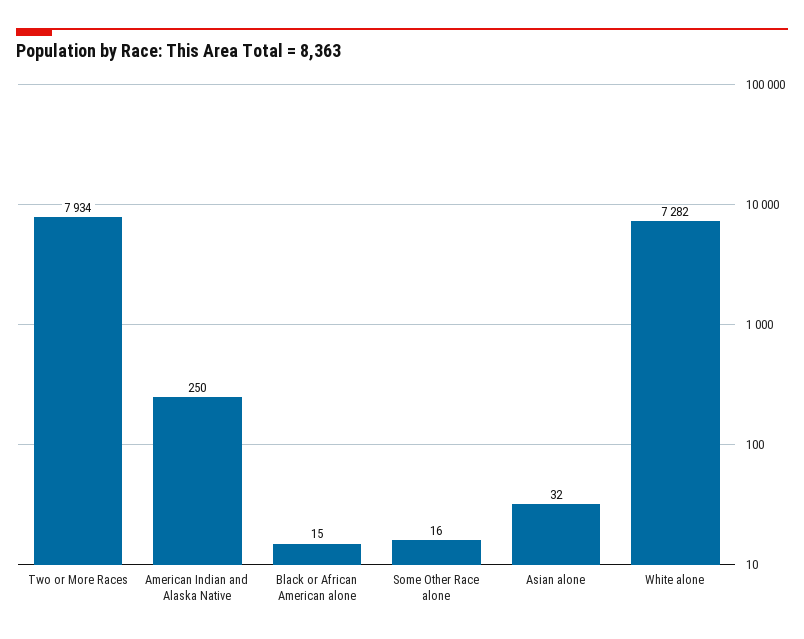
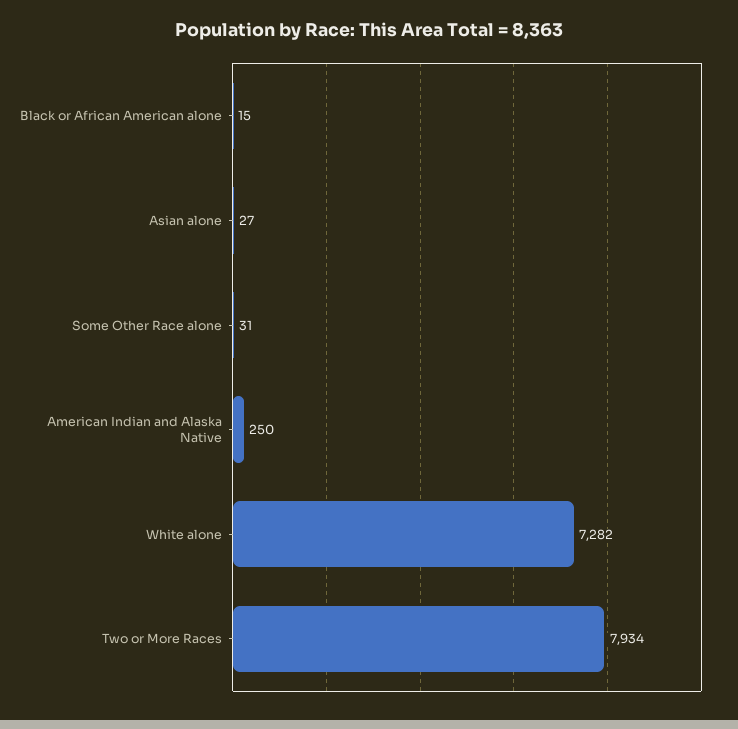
Some Other Race alone: 16 -> 31
Asian alone: 32 -> 27

